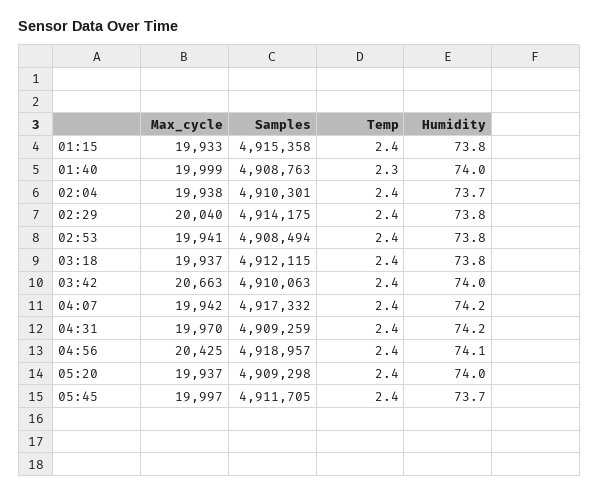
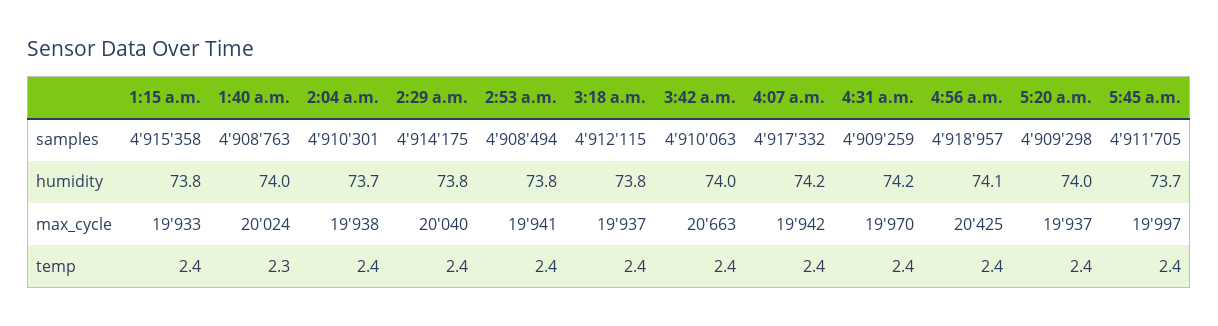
Max_cycle, 01:40: 19999 -> 20024

